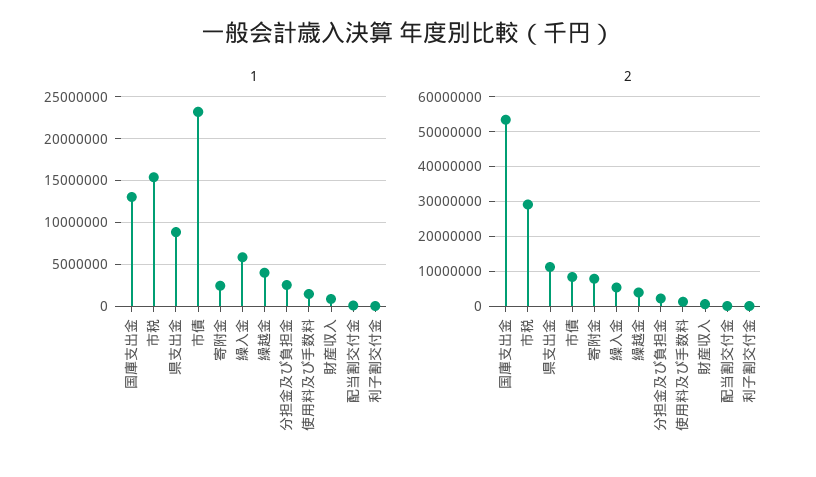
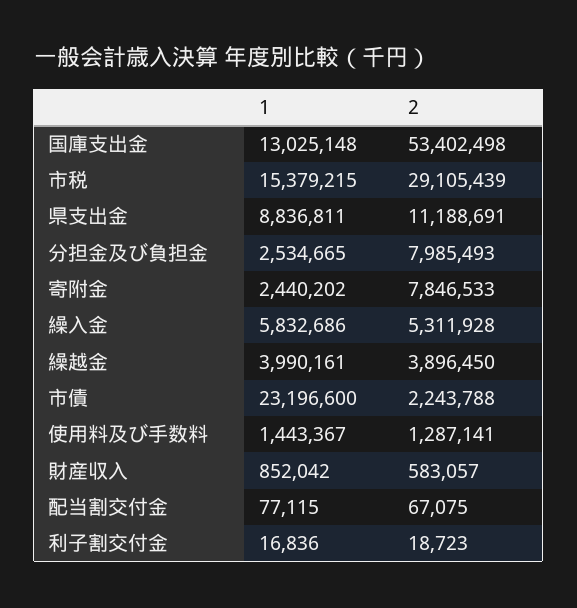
2, 市債: 8000000 -> 2243788
2, 分担金及び負担金: 2000000 -> 7985493

